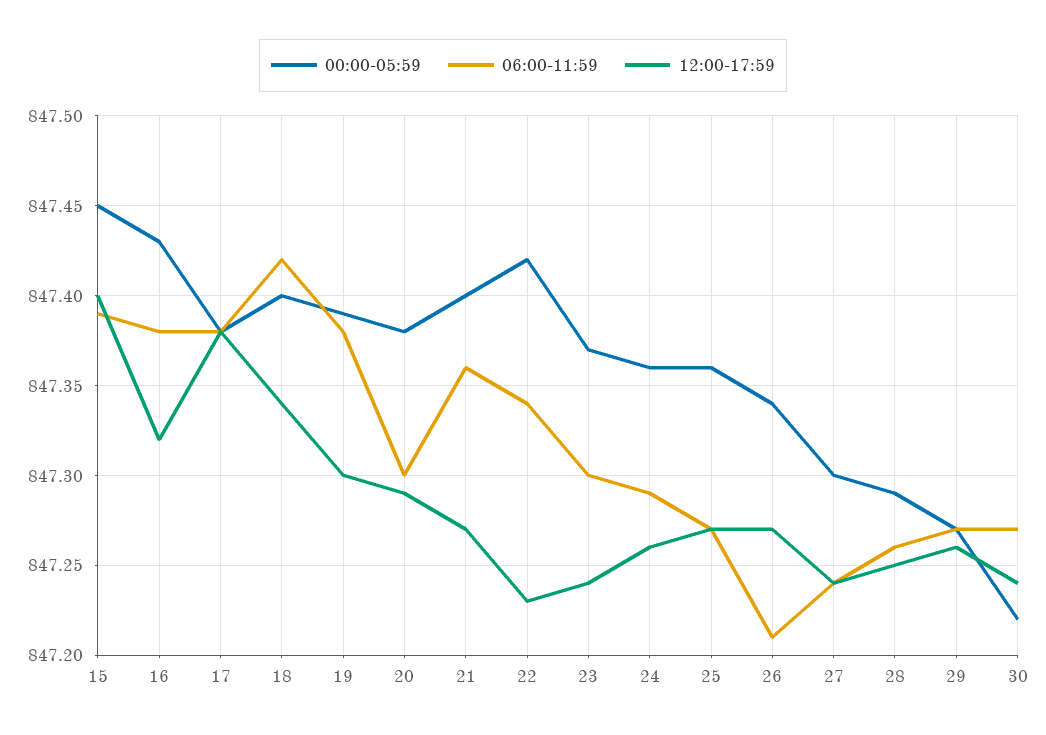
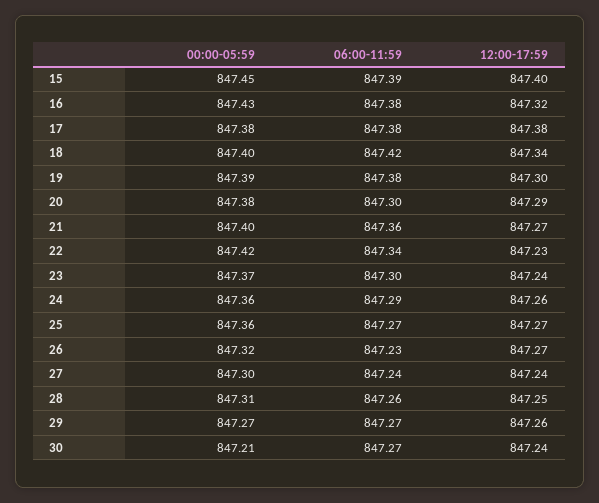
00:00-05:59, 26: 847.34 -> 847.32
06:00-11:59, 26: 847.21 -> 847.23
00:00-05:59, 28: 847.29 -> 847.31
00:00-05:59, 30: 847.22 -> 847.21

